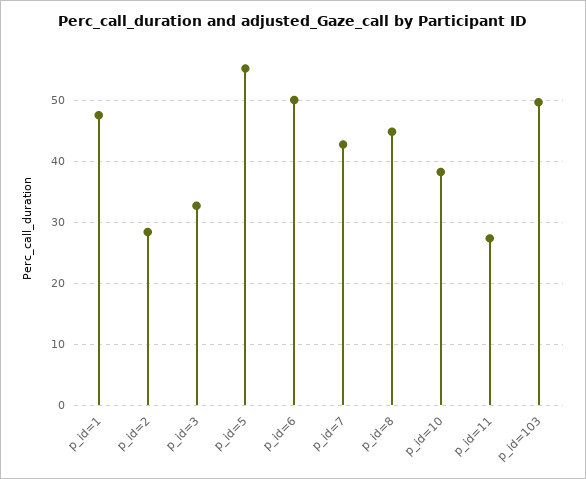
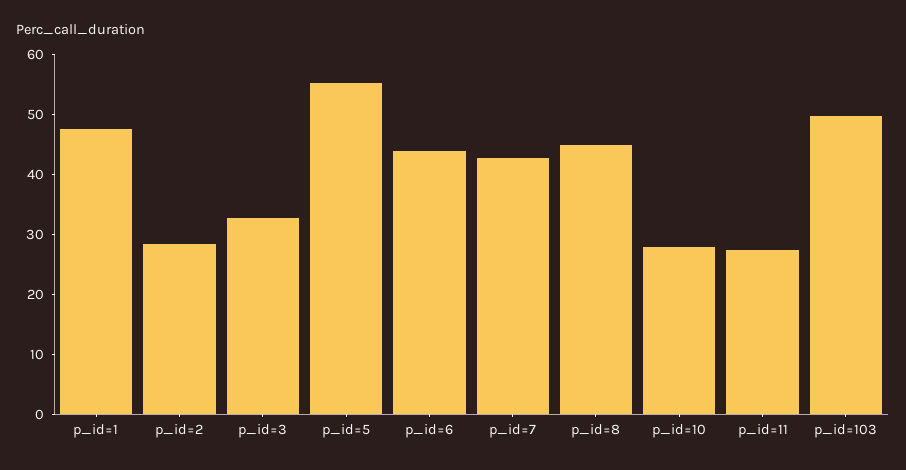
p_id=6: 50 -> 44
p_id=10: 38 -> 28

